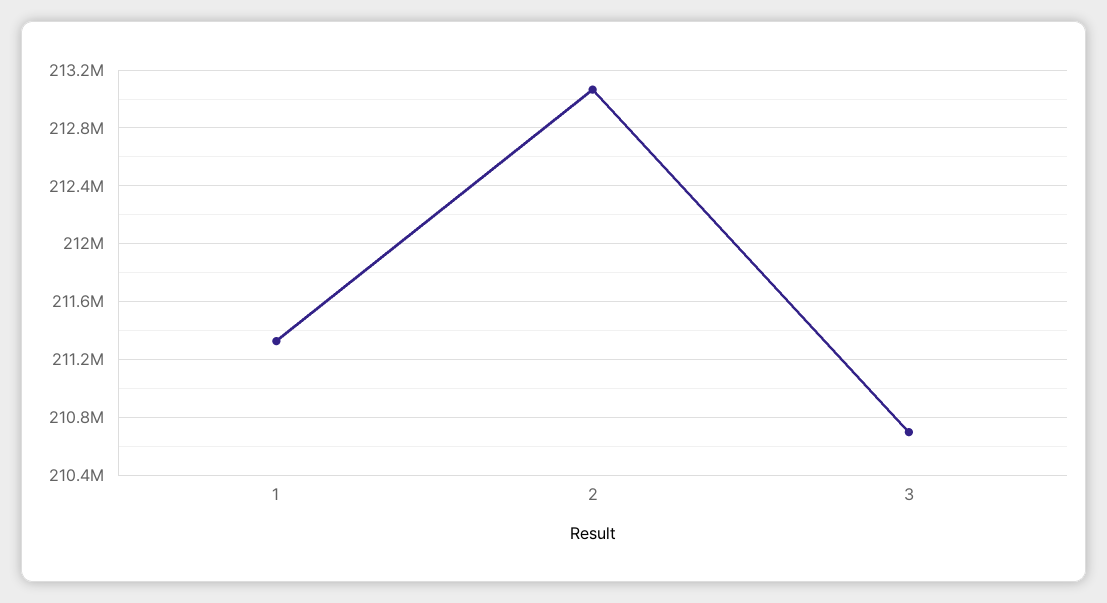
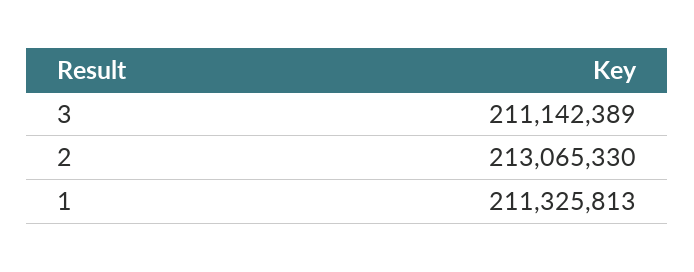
3: 210700000 -> 211142389

